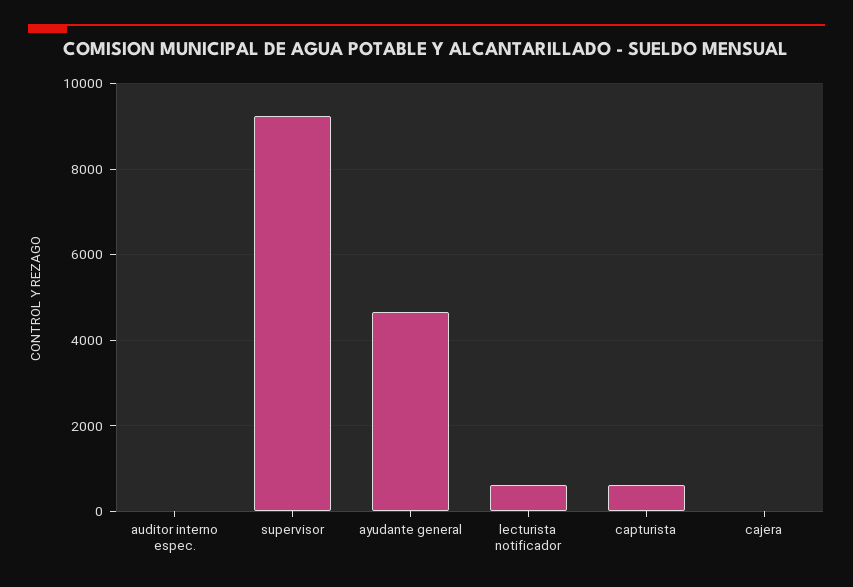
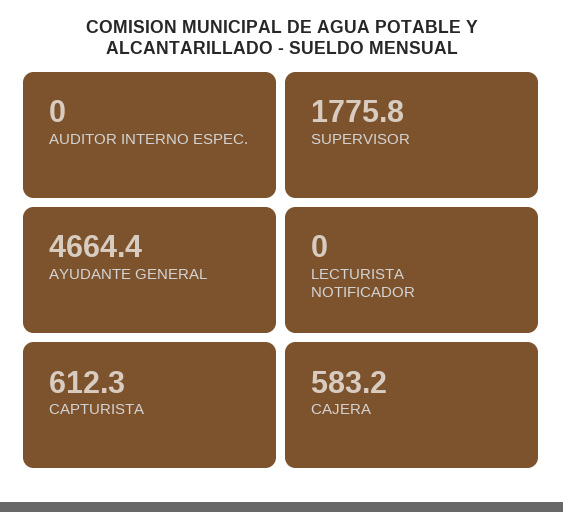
supervisor: 9200 -> 1775.8
lecturista notificador: 600 -> 0
cajera: 0 -> 583.2

